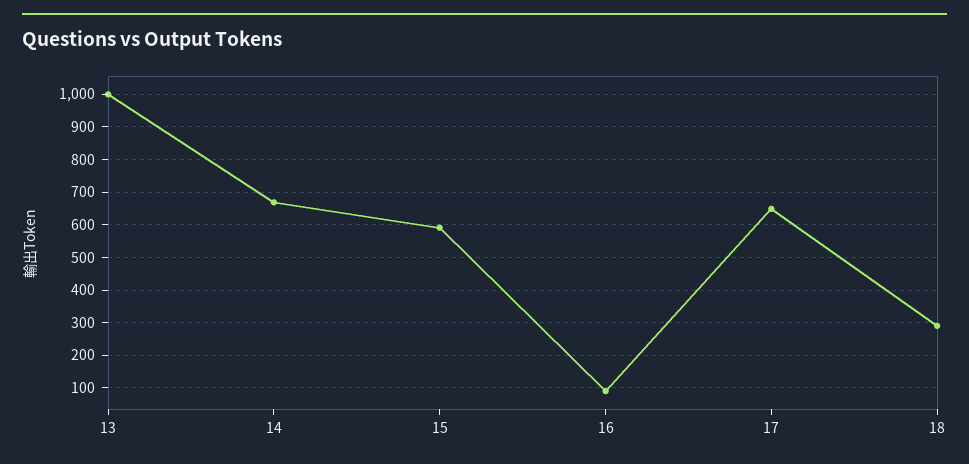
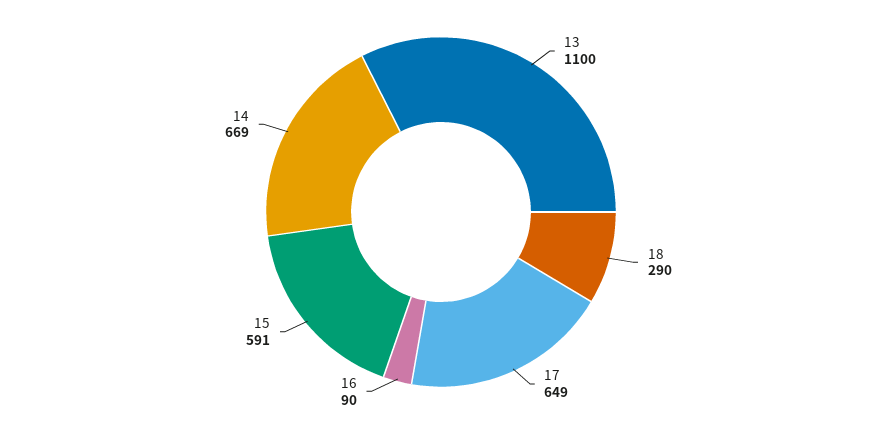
13: 1000 -> 1100

